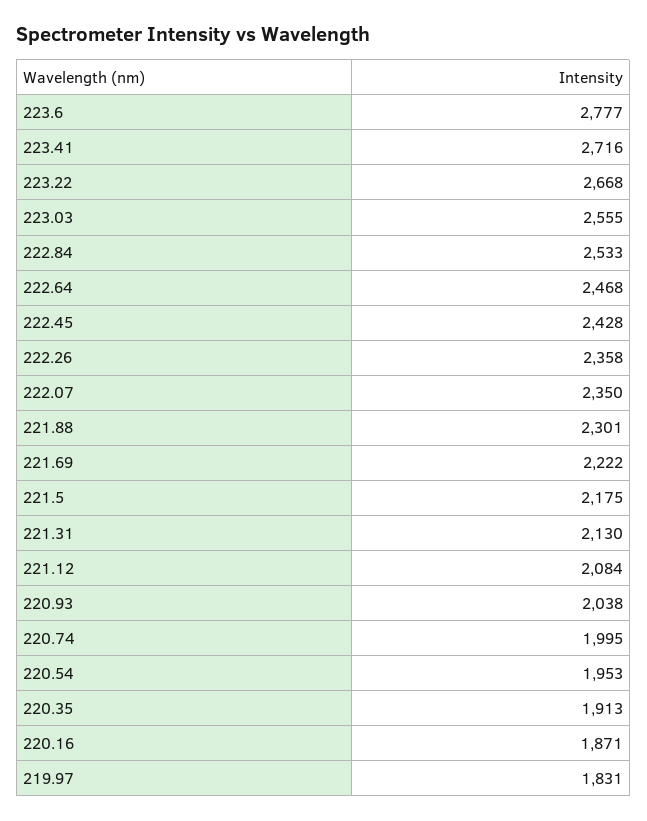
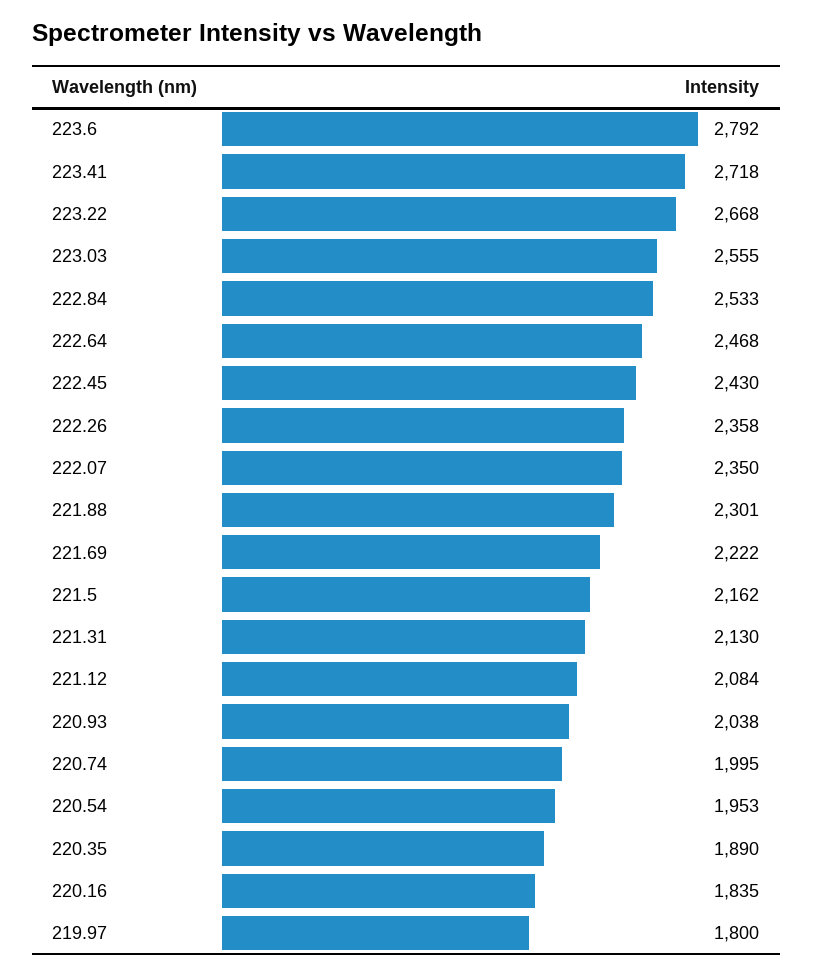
223.6: 2777 -> 2792
223.41: 2716 -> 2718
222.45: 2428 -> 2430
221.5: 2175 -> 2162
220.35: 1913 -> 1890
220.16: 1871 -> 1835
219.97: 1831 -> 1800

